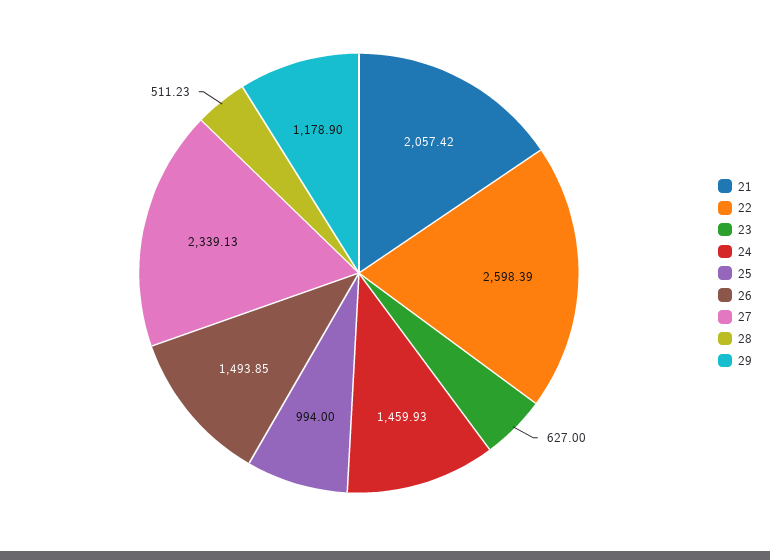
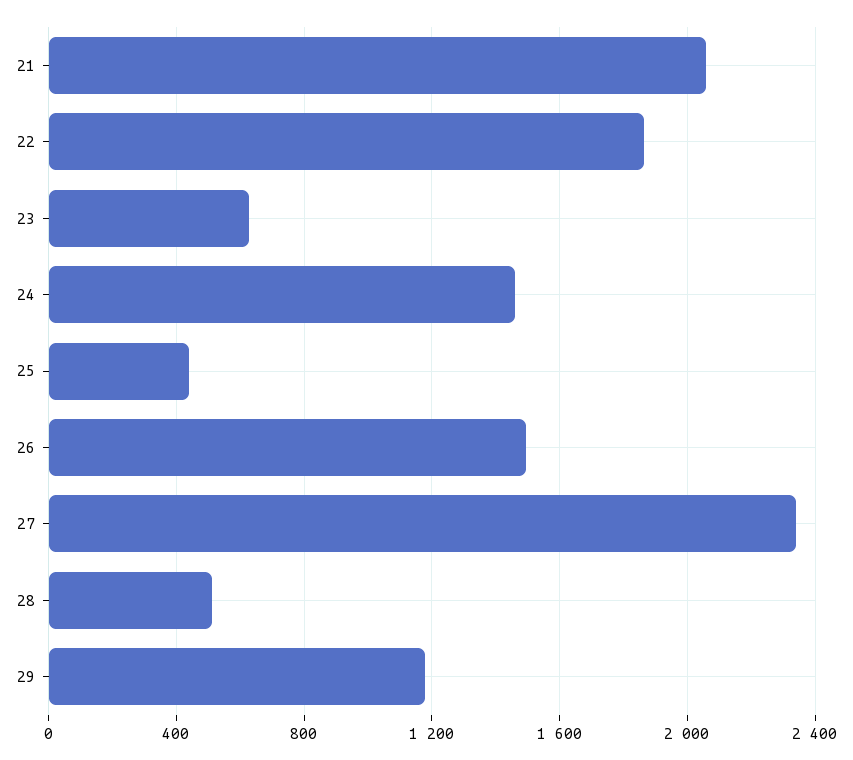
22: 2598.39 -> 1850
25: 994 -> 450

